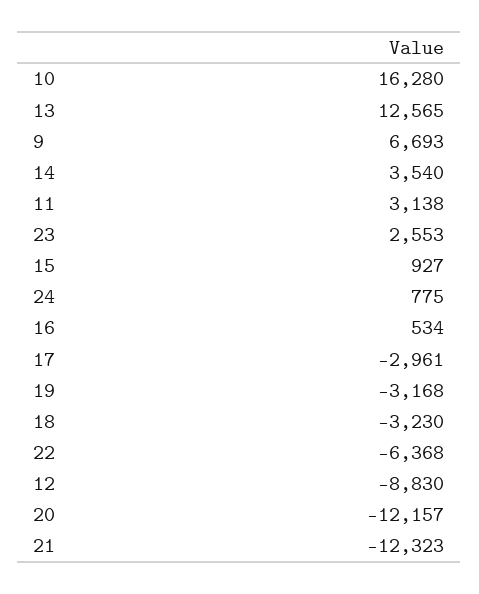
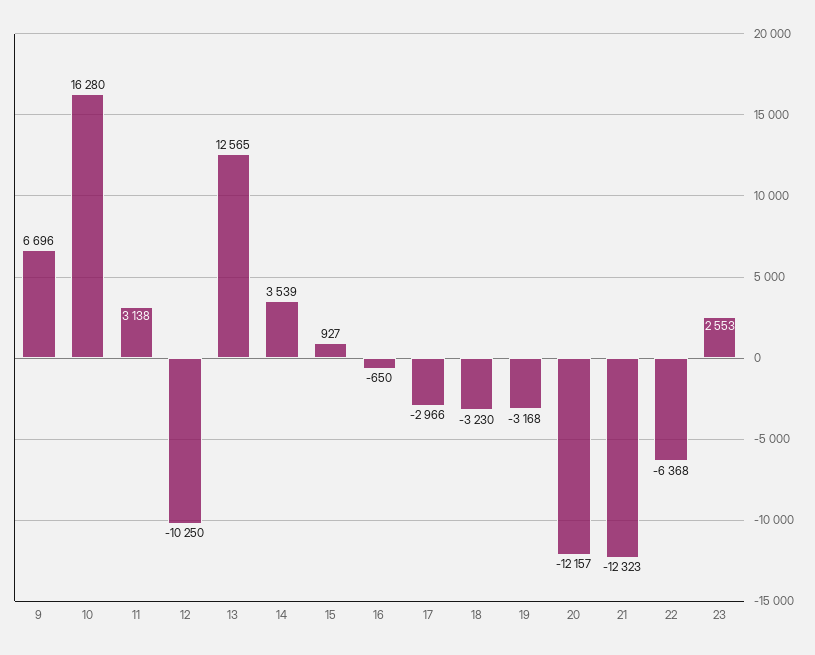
9: 6693 -> 6696
14: 3540 -> 3539
24: 775 -> none
16: 534 -> -650
17: -2961 -> -2966
12: -8830 -> -10250

